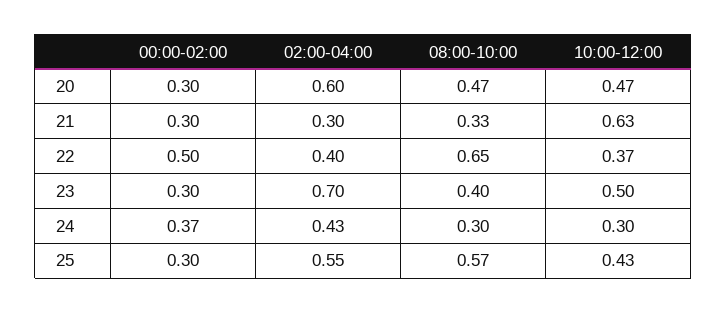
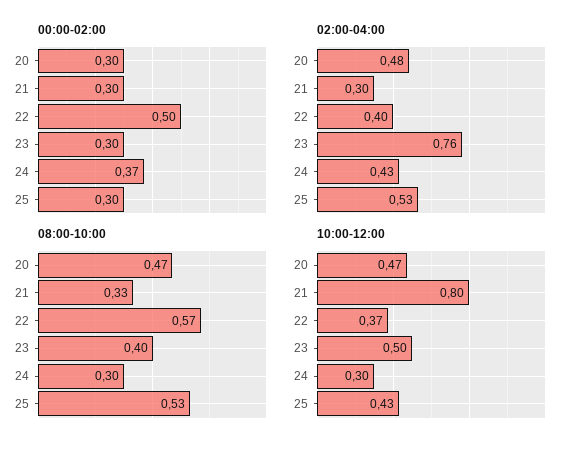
02:00-04:00, 20: 0.6 -> 0.48
10:00-12:00, 21: 0.63 -> 0.8
08:00-10:00, 22: 0.65 -> 0.57
02:00-04:00, 23: 0.7 -> 0.76
02:00-04:00, 25: 0.55 -> 0.53
08:00-10:00, 25: 0.57 -> 0.53

